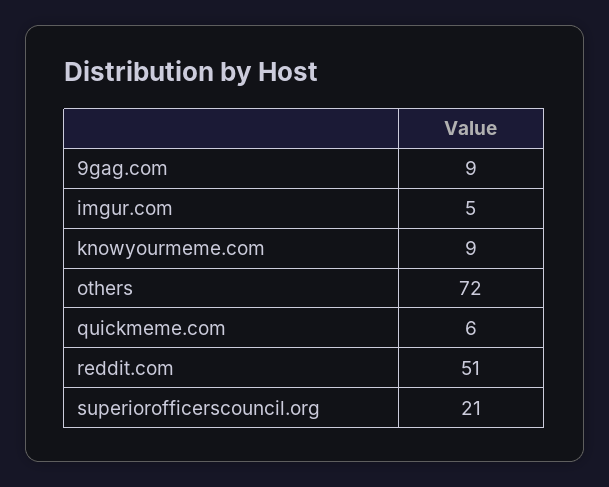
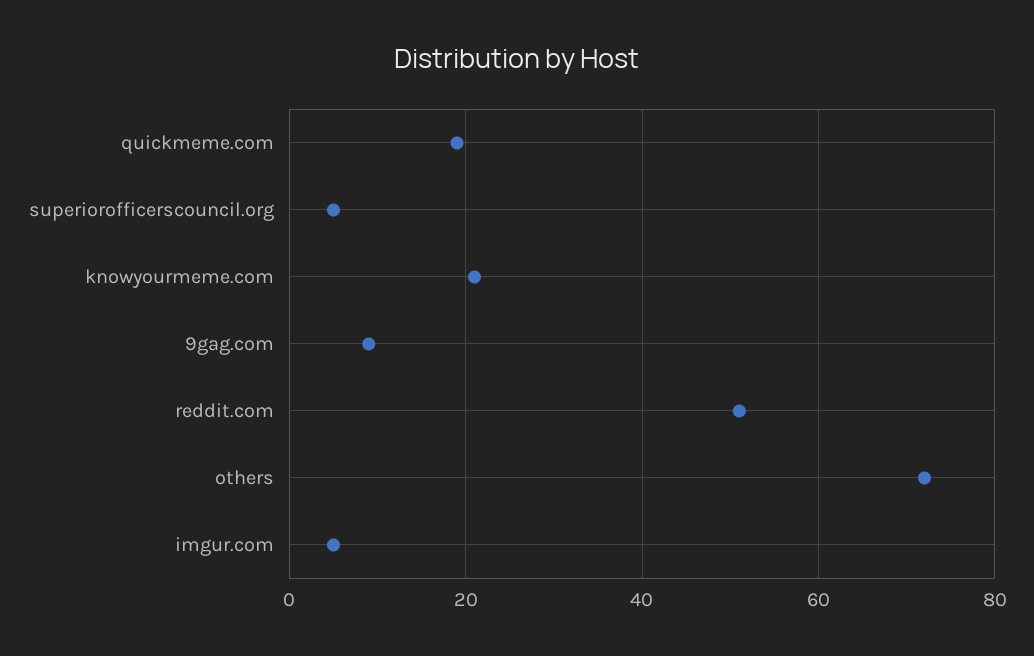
knowyourmeme.com: 9 -> 20
quickmeme.com: 6 -> 20
superiorofficerscouncil.org: 21 -> 5

